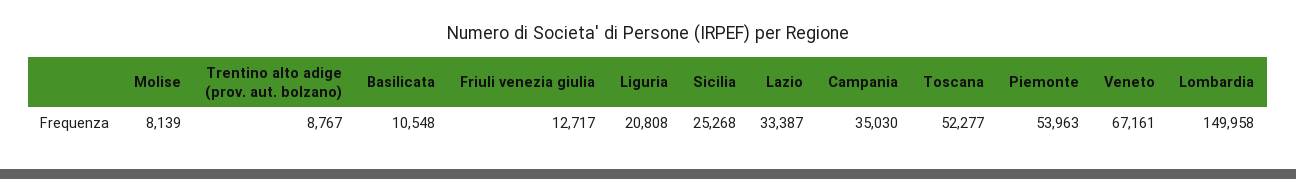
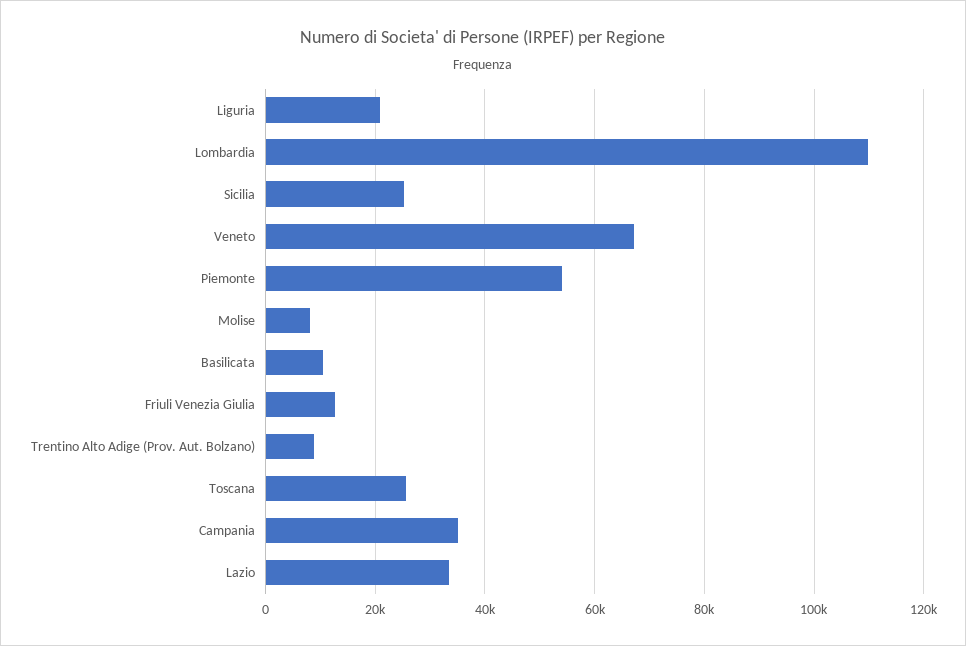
Toscana: 52277 -> 26000
Lombardia: 149958 -> 110000

